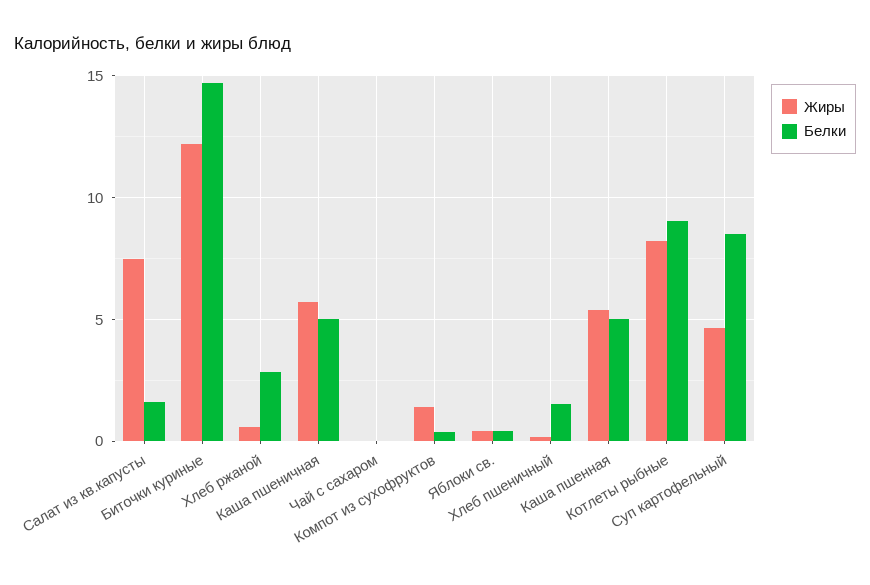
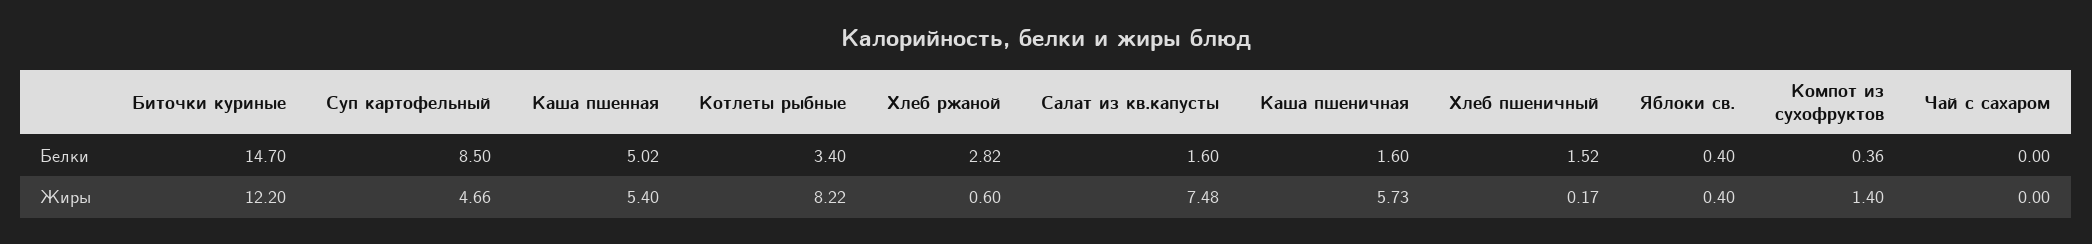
Белки, Каша пшеничная: 5 -> 1.6
Белки, Котлеты рыбные: 9 -> 3.4

